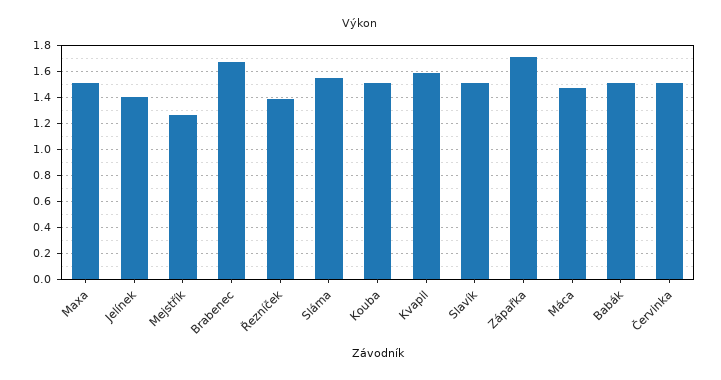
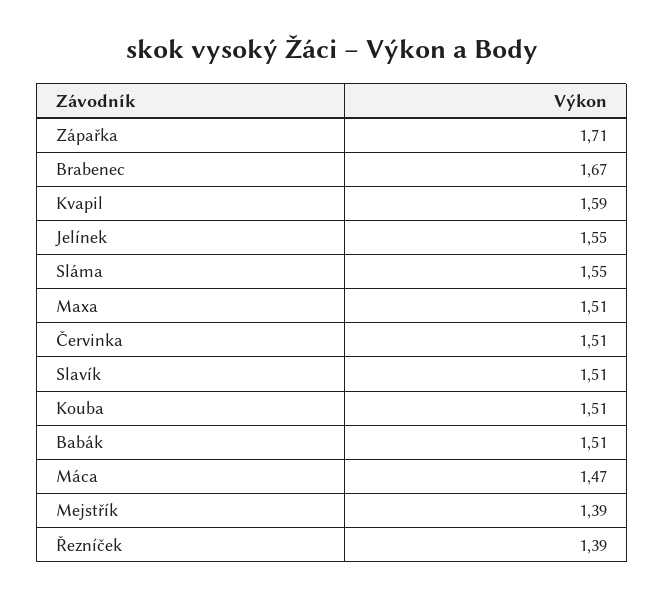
Jelínek: 1.4 -> 1.55
Mejstřík: 1.25 -> 1.39

